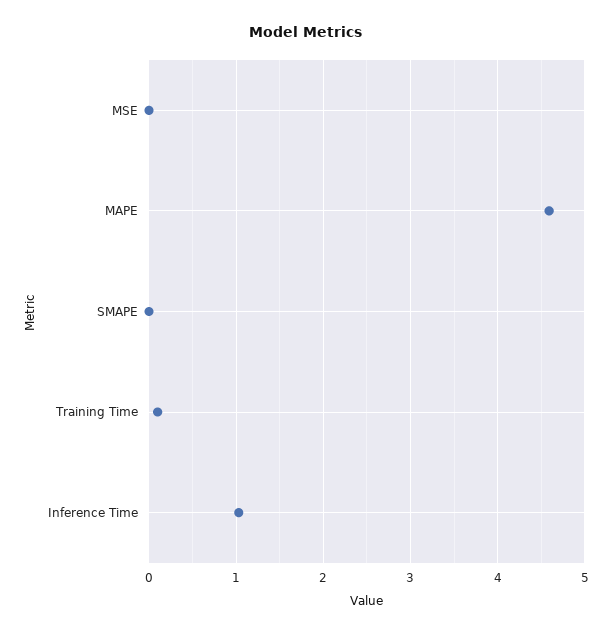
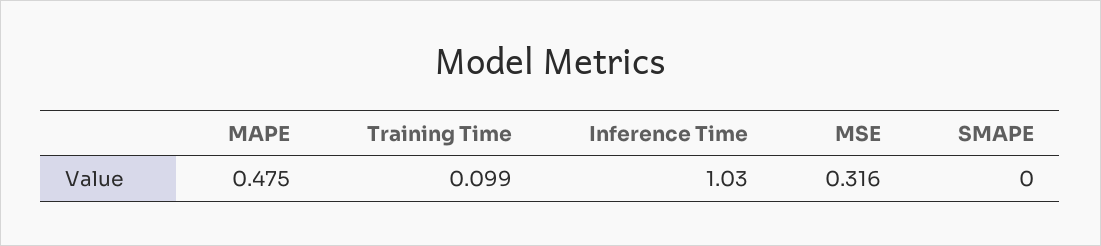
MSE: 0 -> 0.316
MAPE: 4.6 -> 0.475

